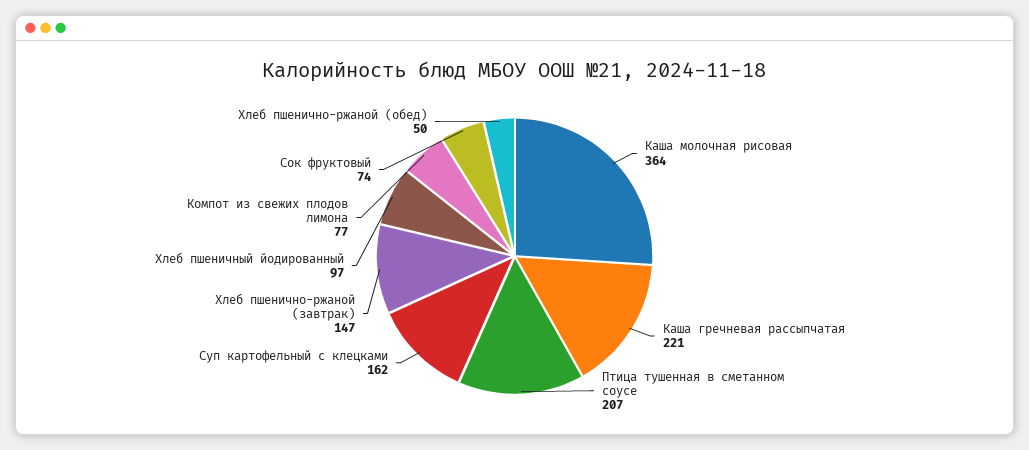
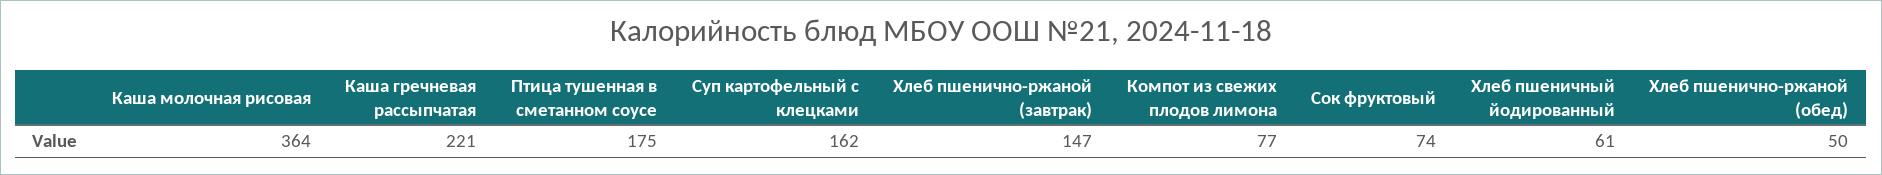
Птица тушенная в сметанном соусе: 207 -> 175
Хлеб пшеничный йодированный: 97 -> 61

